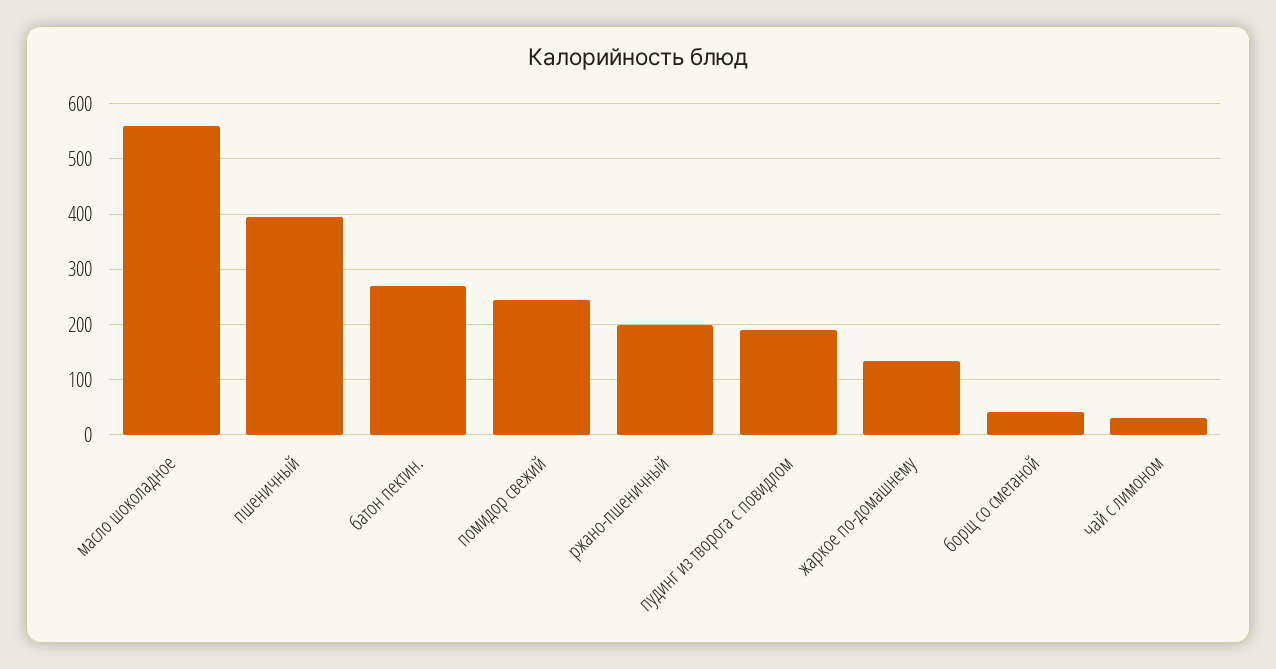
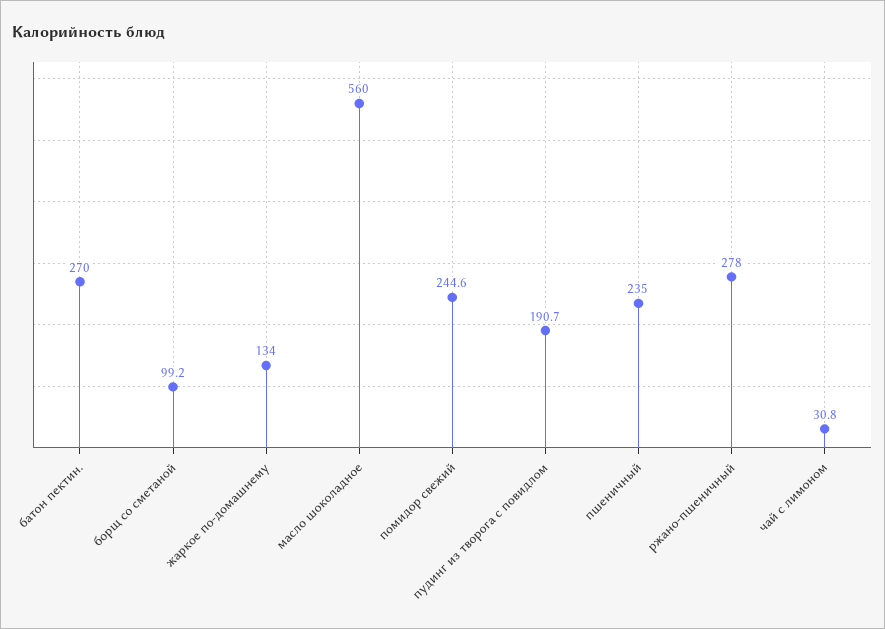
пшеничный: 400 -> 235
ржано-пшеничный: 200 -> 278
борщ со сметаной: 40 -> 99.2

